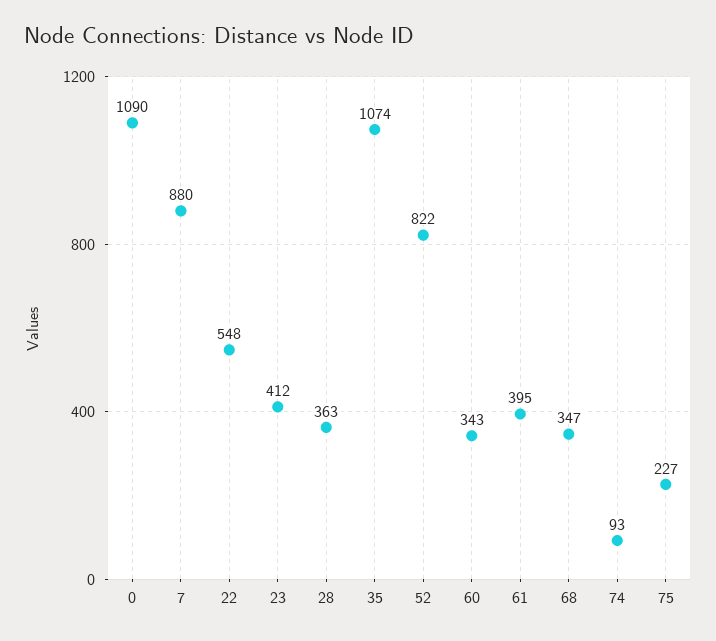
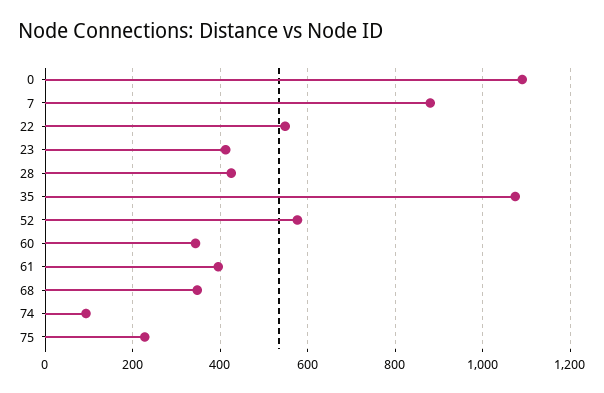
28: 363 -> 420
52: 822 -> 580

